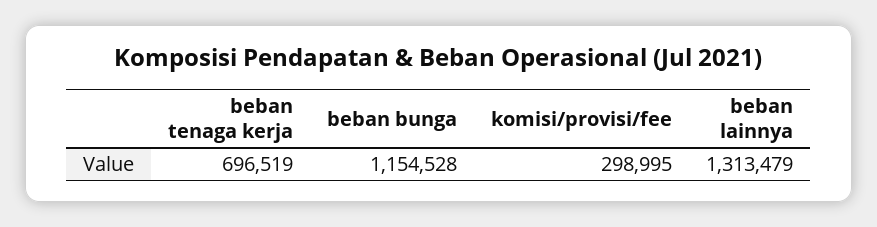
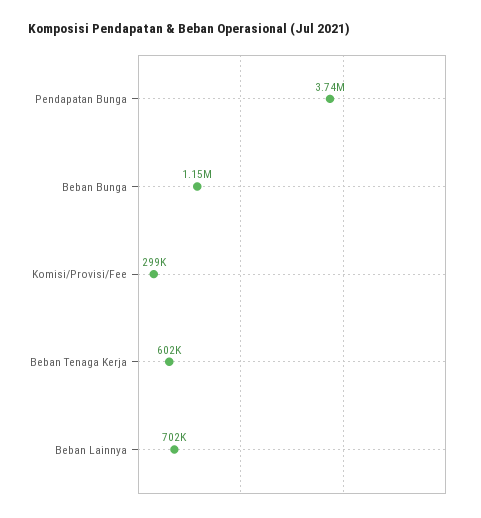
beban tenaga kerja: 696519 -> 602000
beban lainnya: 1313479 -> 702000
Pendapatan Bunga: none -> 3740000

